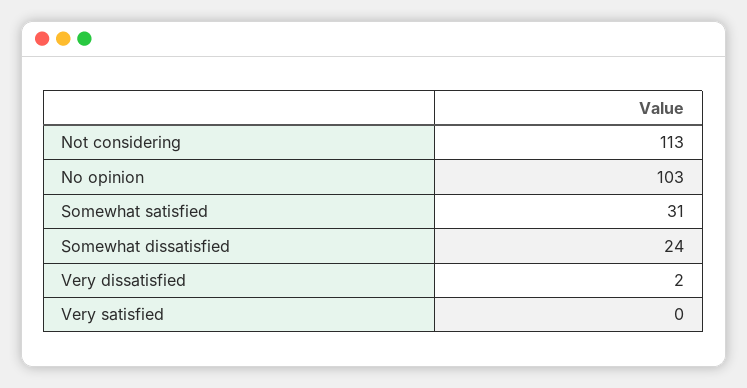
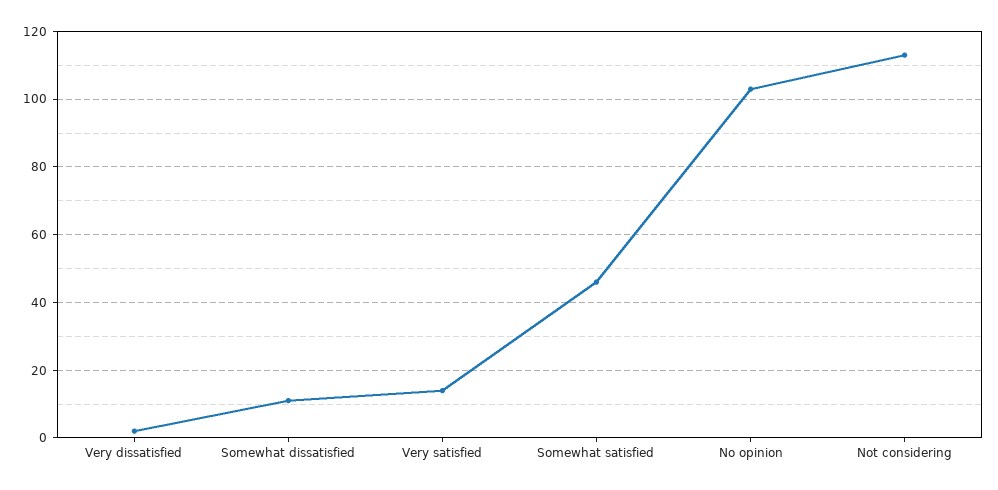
Somewhat satisfied: 31 -> 45
Somewhat dissatisfied: 24 -> 10
Very satisfied: 0 -> 15

